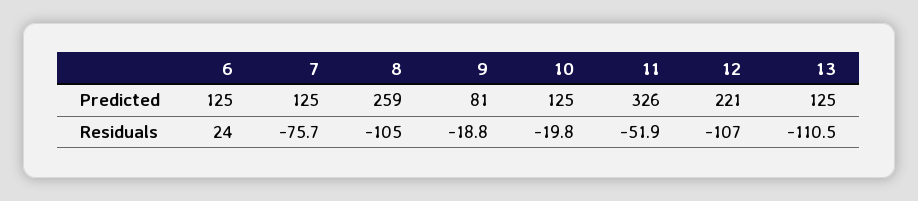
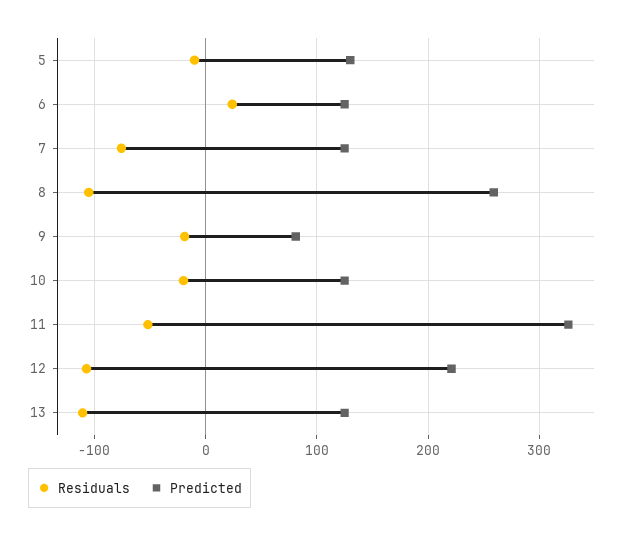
Residuals, 5: none -> -10
Predicted, 5: none -> 130

